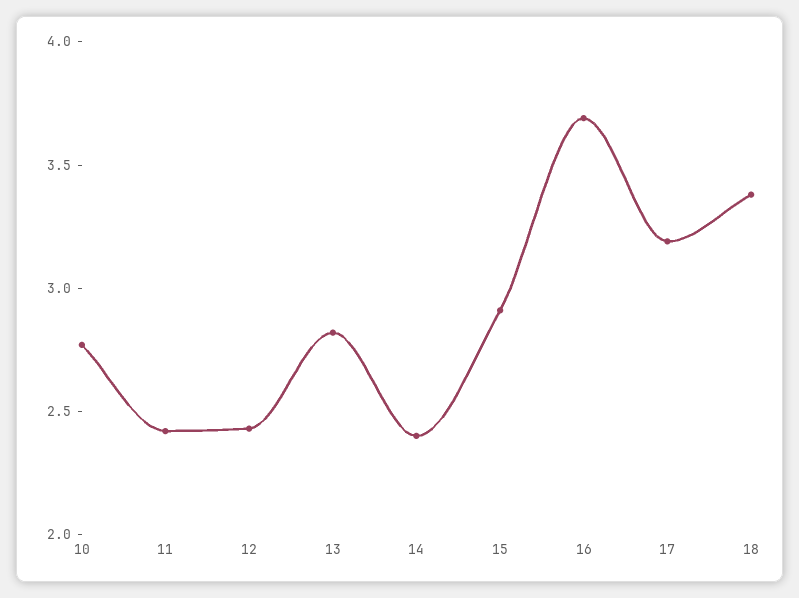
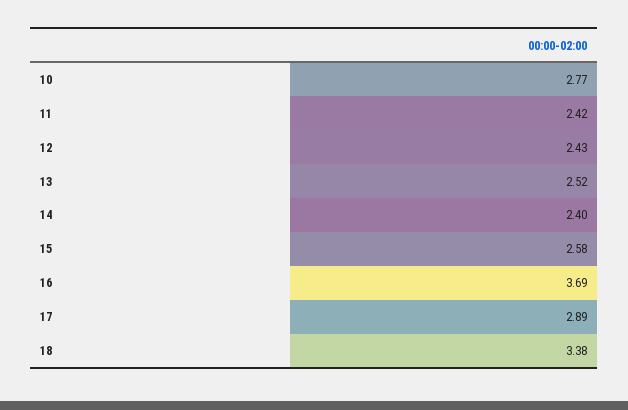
13: 2.8 -> 2.52
15: 2.9 -> 2.58
17: 3.2 -> 2.89

